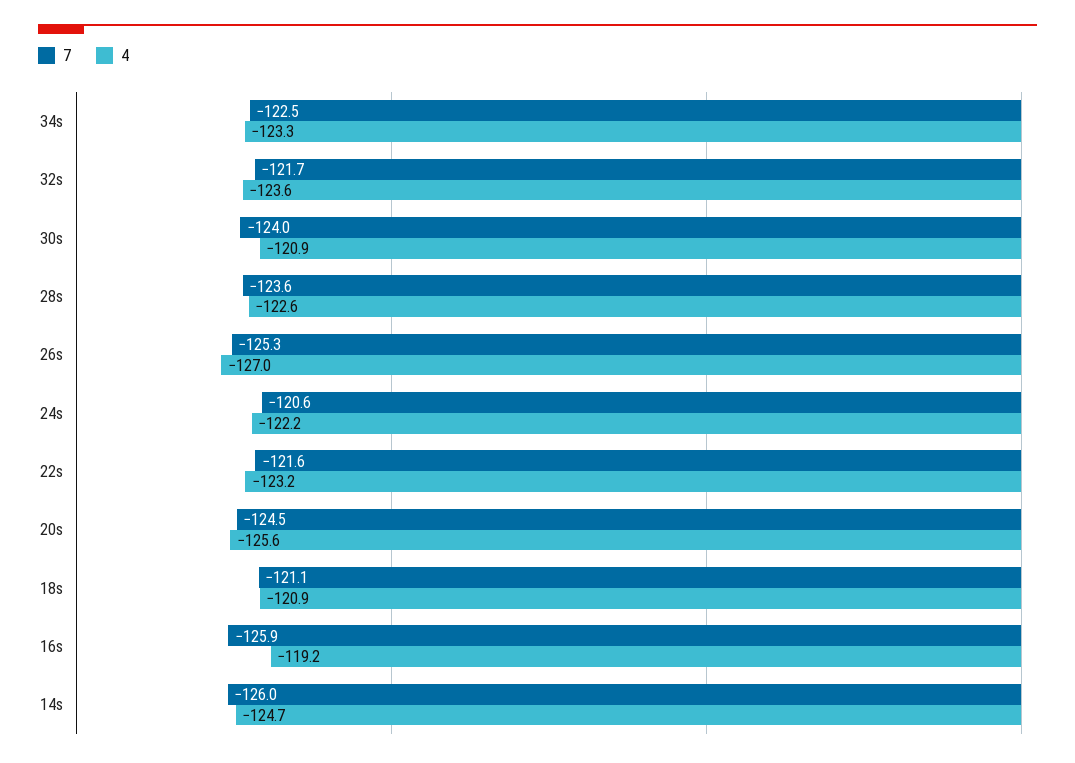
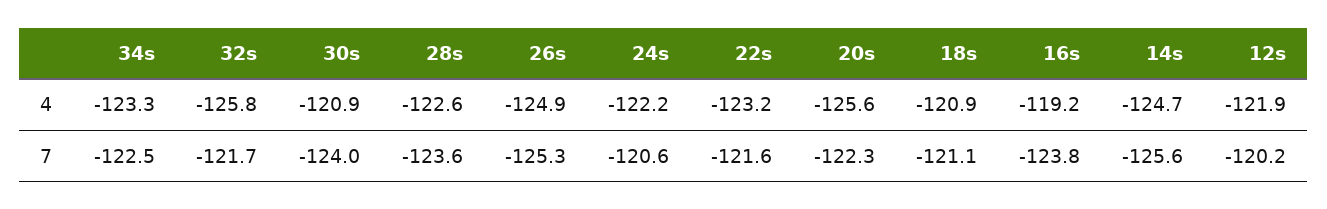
4, 32s: -123.6 -> -125.8
4, 26s: -127 -> -124.9
7, 20s: -124.5 -> -122.3
7, 16s: -125.9 -> -123.8
7, 14s: -126 -> -125.6
4, 12s: none -> -121.9
7, 12s: none -> -120.2

